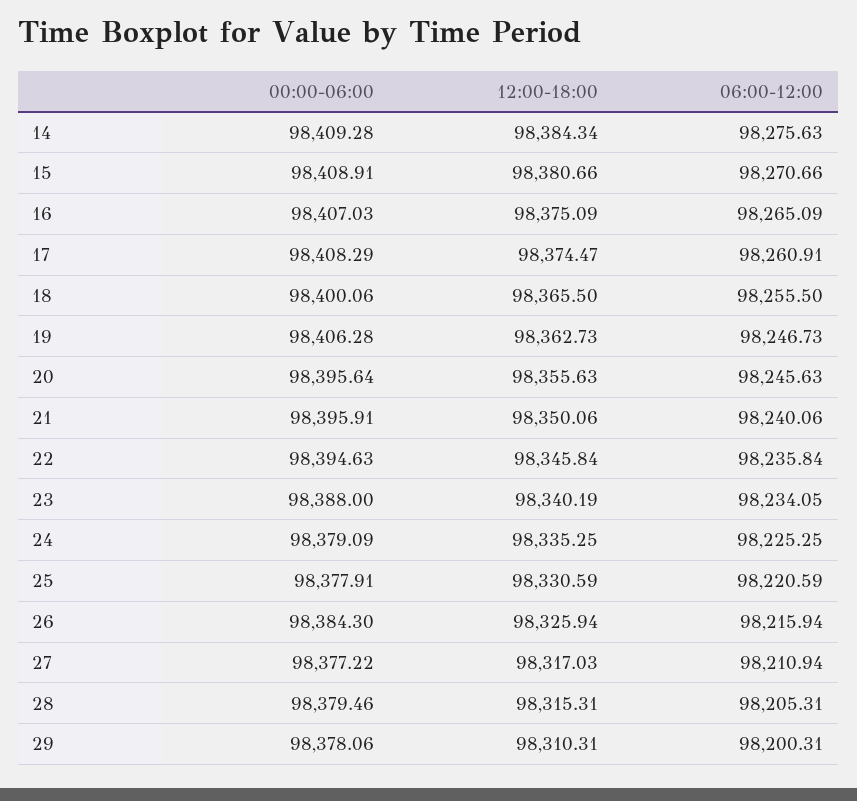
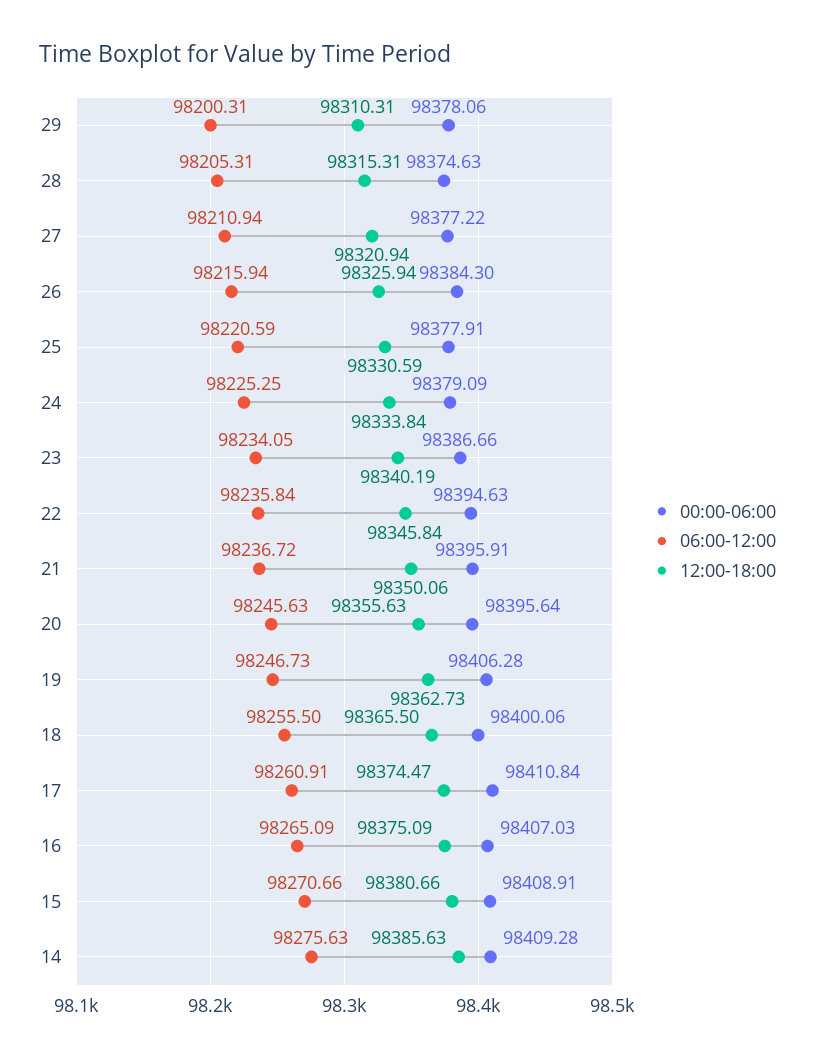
12:00-18:00, 14: 98384.34 -> 98385.63
00:00-06:00, 17: 98408.29 -> 98410.84
06:00-12:00, 21: 98240.06 -> 98236.72
00:00-06:00, 23: 98388 -> 98386.66
12:00-18:00, 24: 98335.25 -> 98333.84
12:00-18:00, 27: 98317.03 -> 98320.94
00:00-06:00, 28: 98379.46 -> 98374.63

